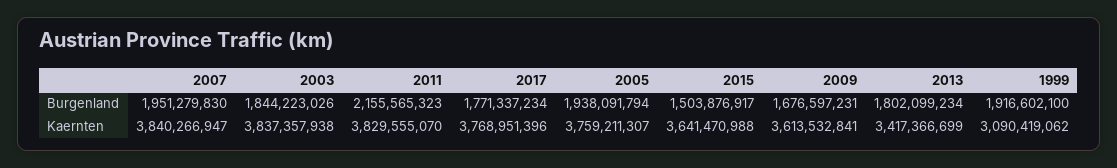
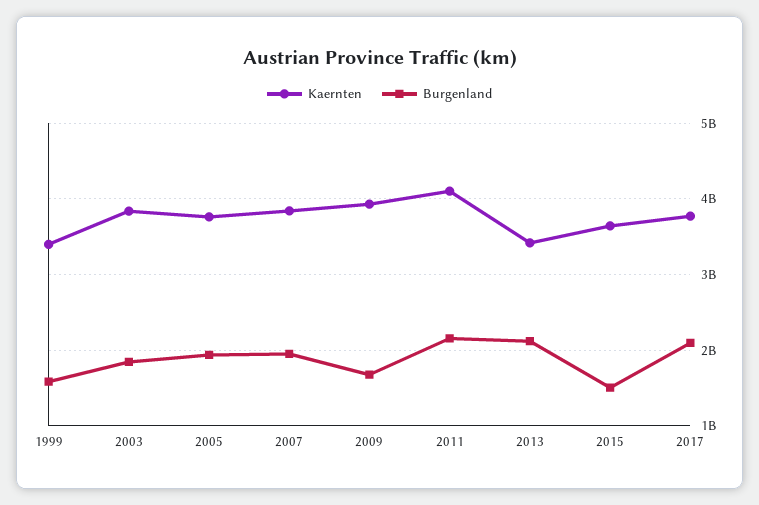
Burgenland, 2017: 1771337234 -> 2100000000
Burgenland, 2013: 1802099234 -> 2100000000
Burgenland, 1999: 1916602100 -> 1600000000
Kaernten, 2011: 3829555070 -> 4100000000
Kaernten, 2009: 3613532841 -> 3900000000
Kaernten, 1999: 3090419062 -> 3400000000

